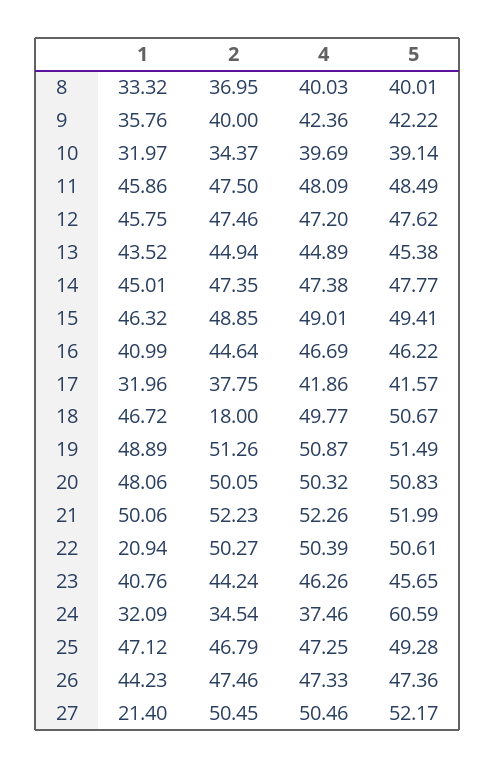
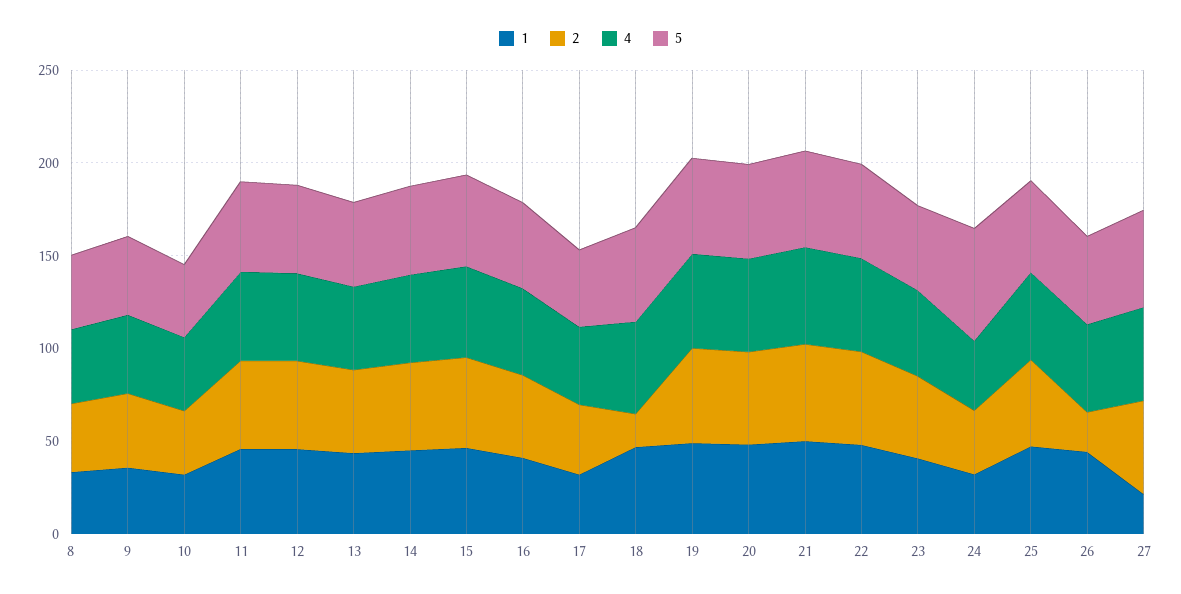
1, 22: 20.94 -> 50
2, 26: 47.46 -> 20

